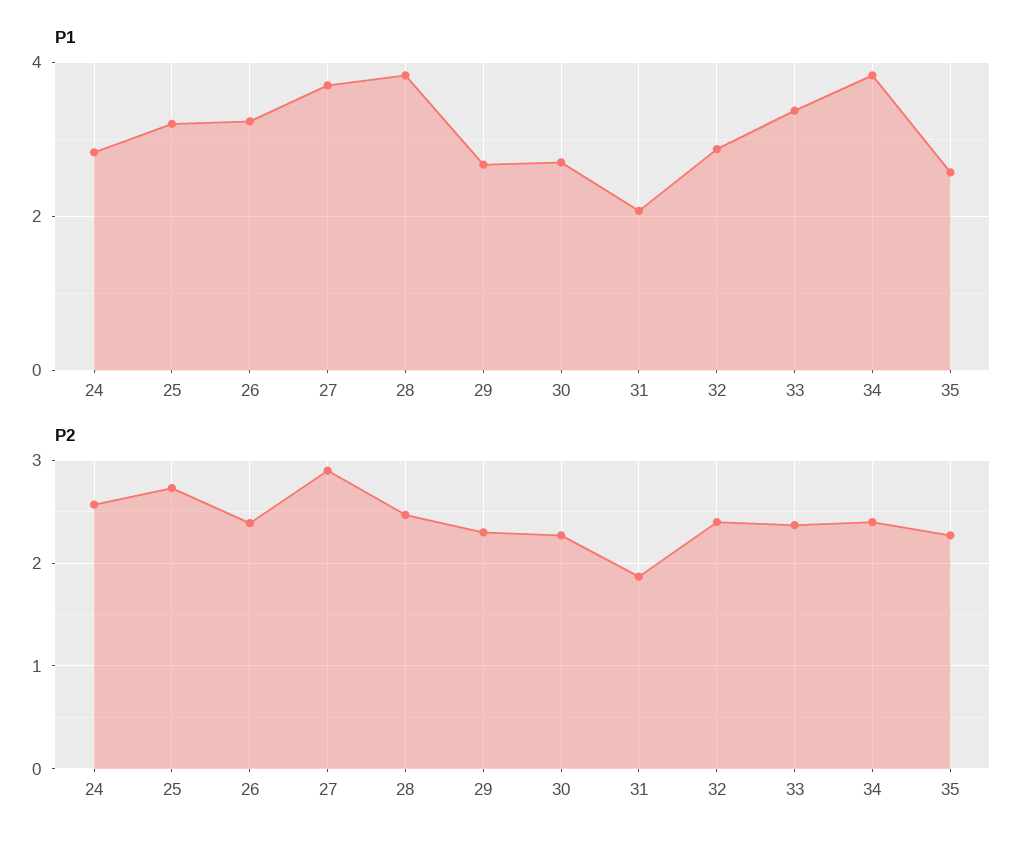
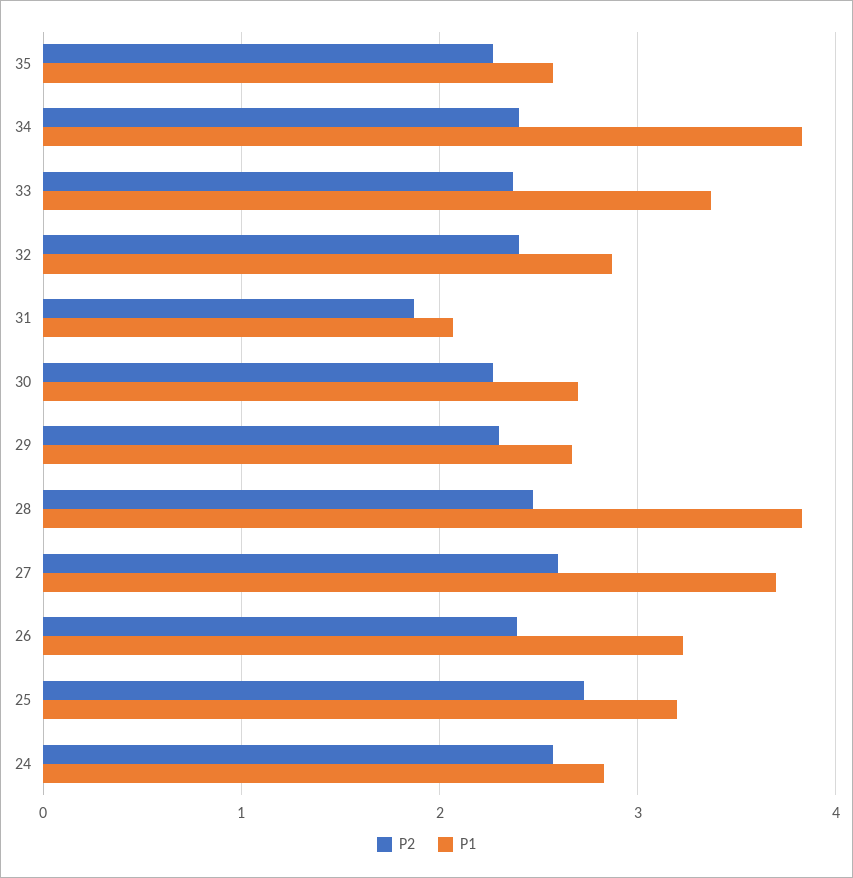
P2, 27: 2.9 -> 2.6

